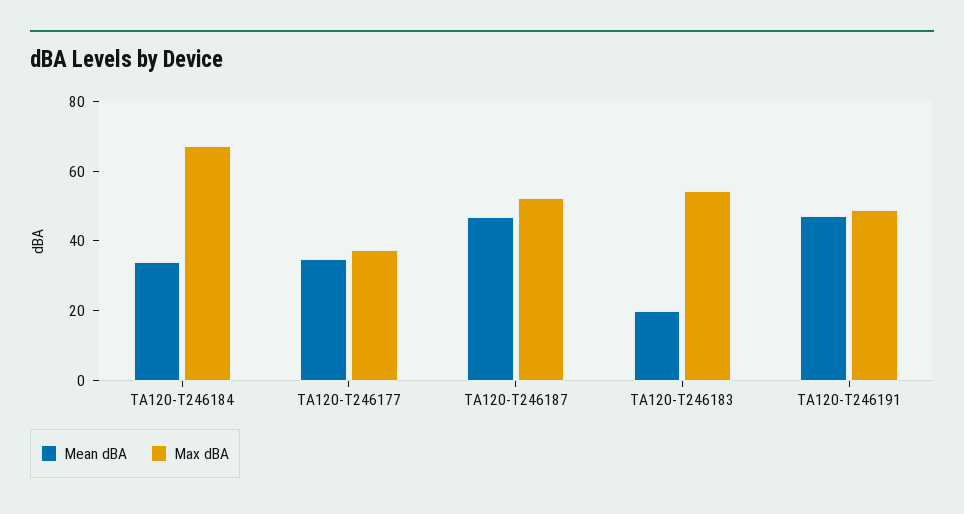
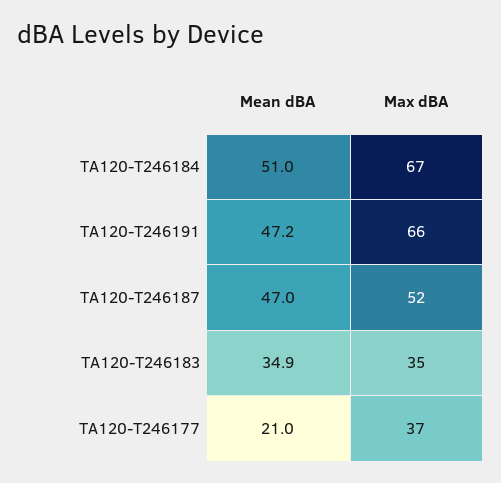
Mean dBA, TA120-T246184: 35 -> 51
Mean dBA, TA120-T246177: 35 -> 21
Mean dBA, TA120-T246183: 20 -> 34.9
Max dBA, TA120-T246183: 55 -> 35
Max dBA, TA120-T246191: 50 -> 66

